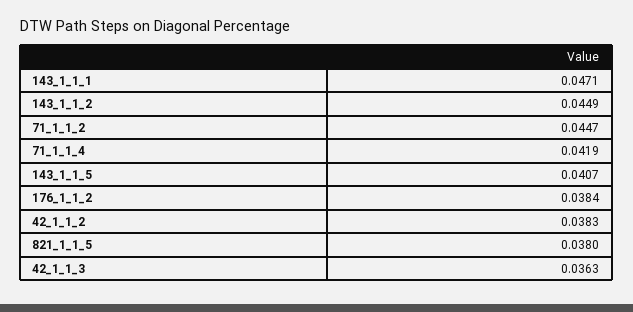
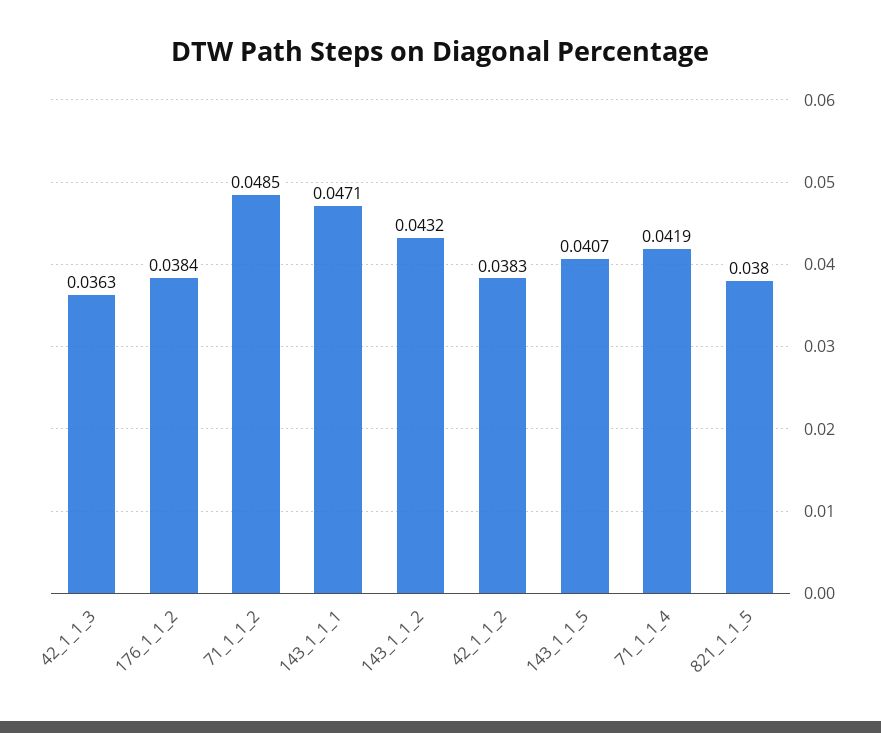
143_1_1_2: 0.0449 -> 0.0432
71_1_1_2: 0.0447 -> 0.0485

